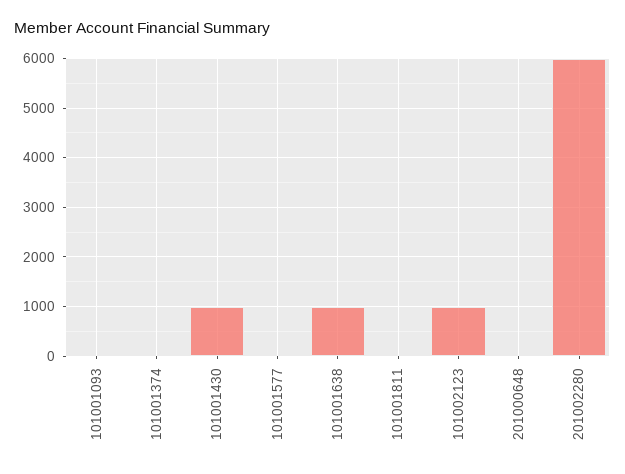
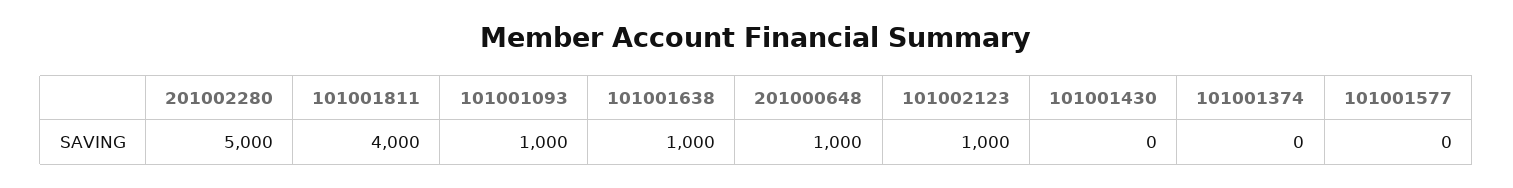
101001093: 0 -> 1000
101001430: 1000 -> 0
101001811: 0 -> 4000
201000648: 0 -> 1000
201002280: 6000 -> 5000

